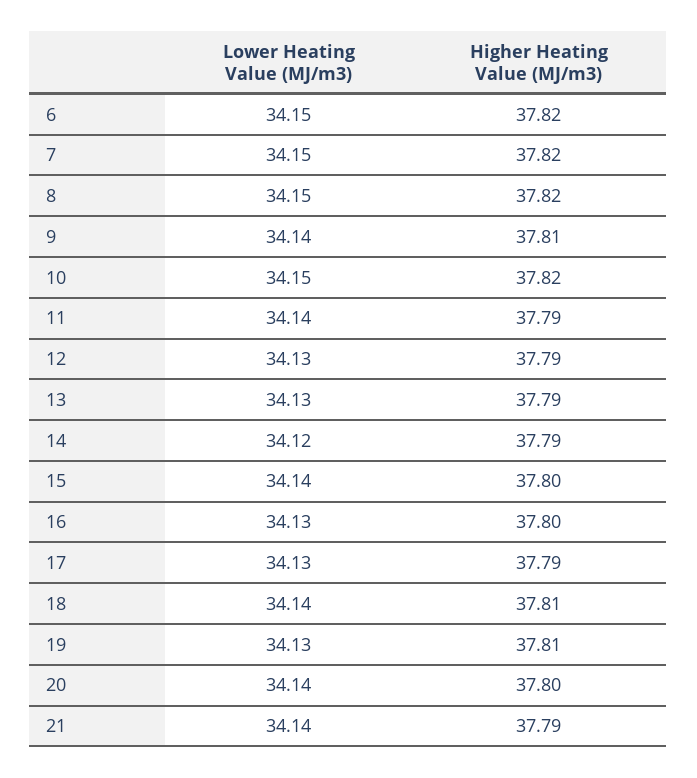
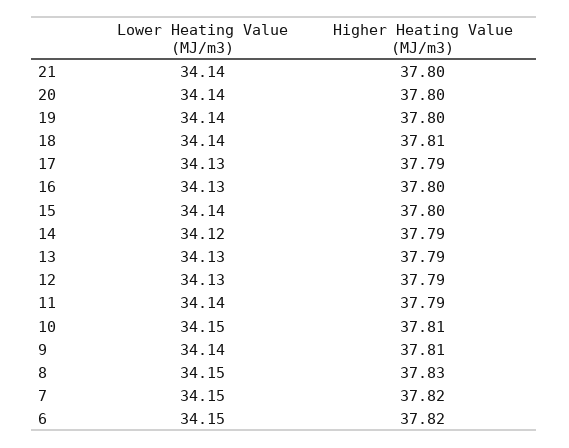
Higher Heating Value (MJ/m3), 8: 37.82 -> 37.83
Higher Heating Value (MJ/m3), 10: 37.82 -> 37.81
Lower Heating Value (MJ/m3), 19: 34.13 -> 34.14
Higher Heating Value (MJ/m3), 19: 37.81 -> 37.8
Higher Heating Value (MJ/m3), 21: 37.79 -> 37.8

